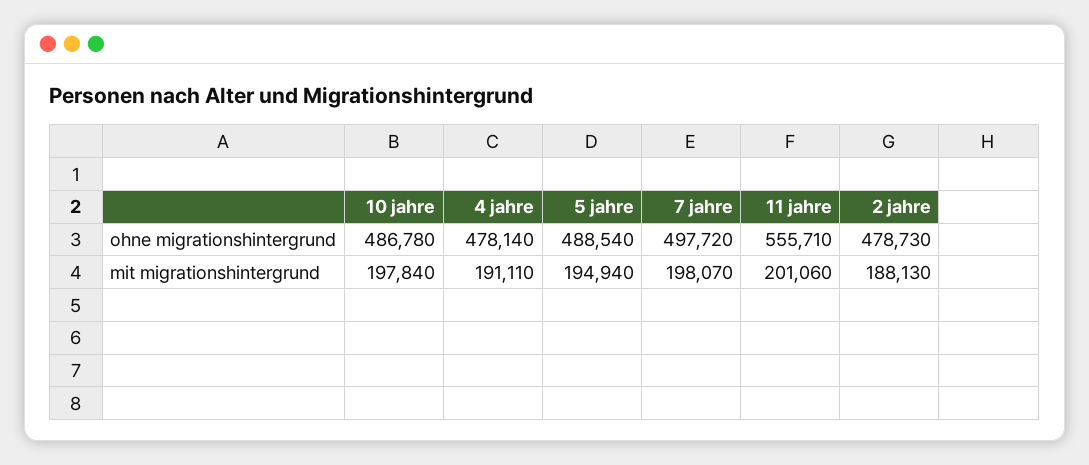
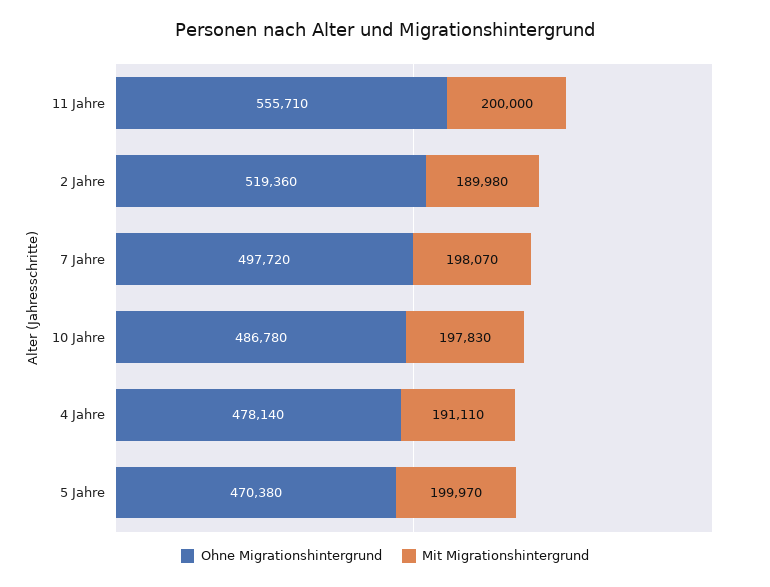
ohne migrationshintergrund, 5 jahre: 488540 -> 470380
ohne migrationshintergrund, 2 jahre: 478730 -> 519360
mit migrationshintergrund, 10 jahre: 197840 -> 197830
mit migrationshintergrund, 5 jahre: 194940 -> 199970
mit migrationshintergrund, 11 jahre: 201060 -> 200000
mit migrationshintergrund, 2 jahre: 188130 -> 189980

